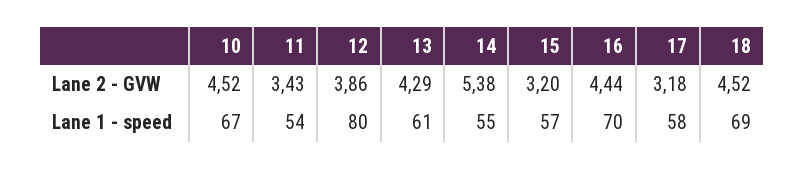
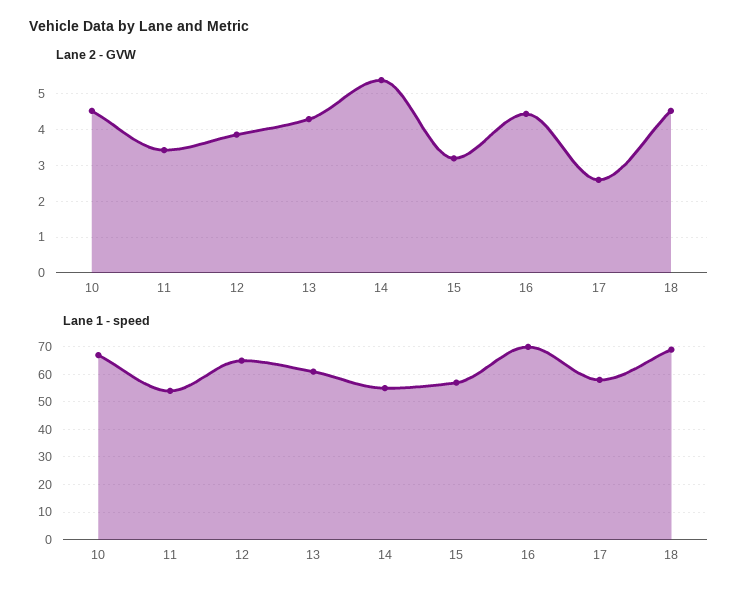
Lane 2 - GVW, 17: 3.18 -> 2.6
Lane 1 - speed, 12: 80 -> 65

